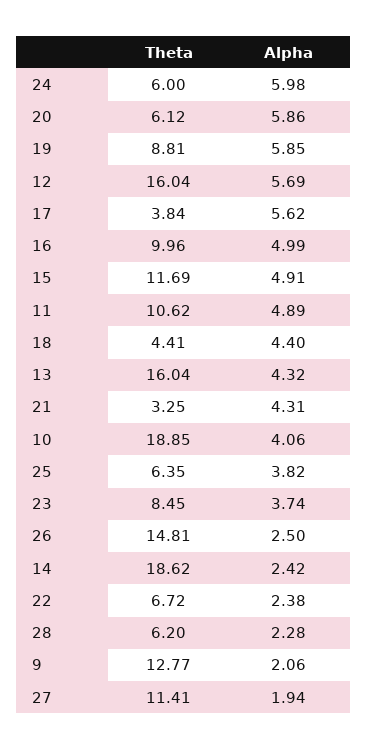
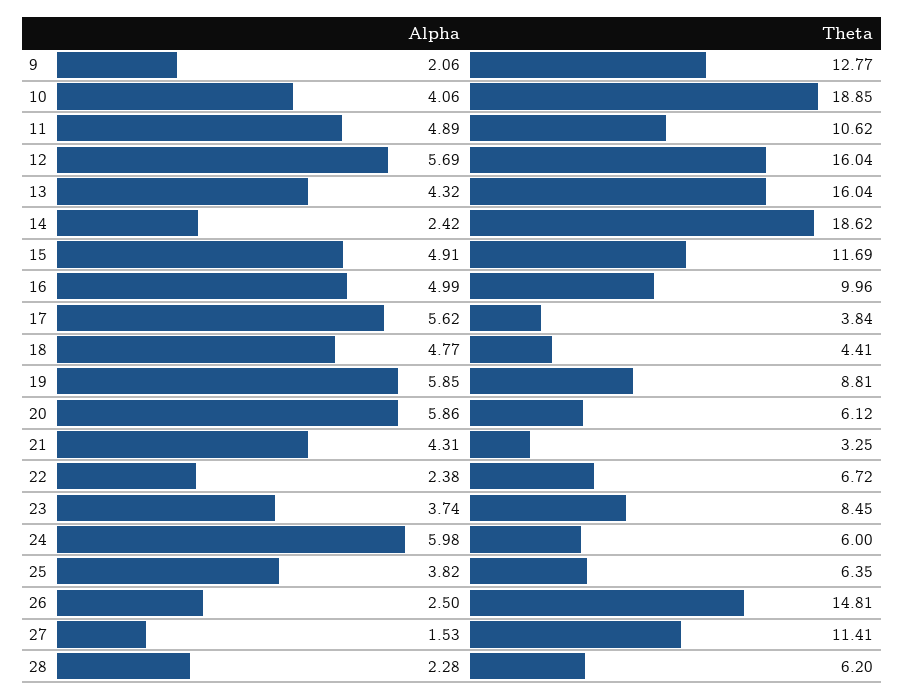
Alpha, 18: 4.4 -> 4.77
Alpha, 27: 1.94 -> 1.53

